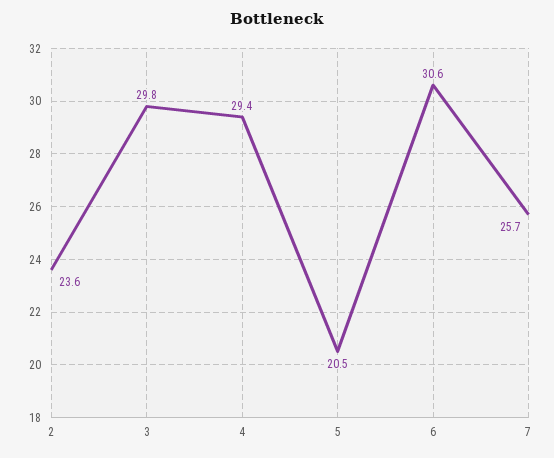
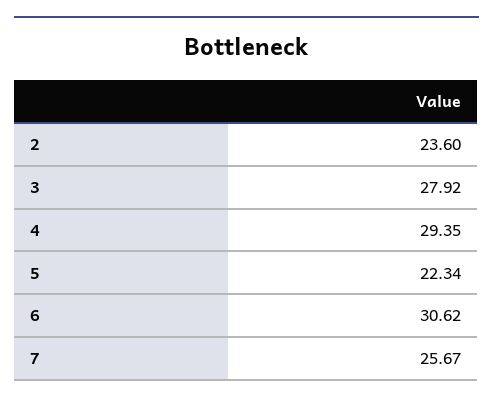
3: 29.8 -> 27.92
5: 20.5 -> 22.34

